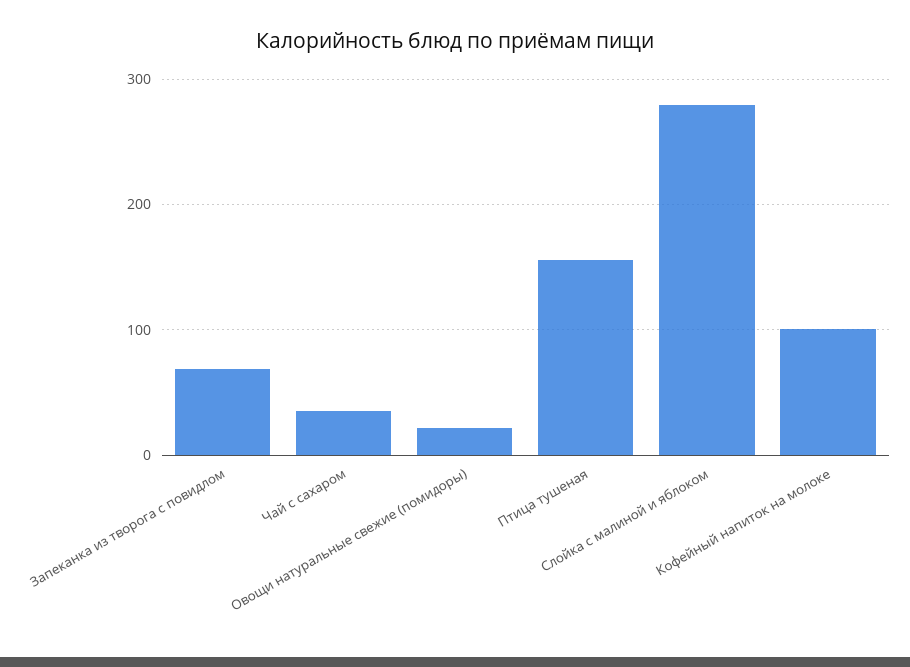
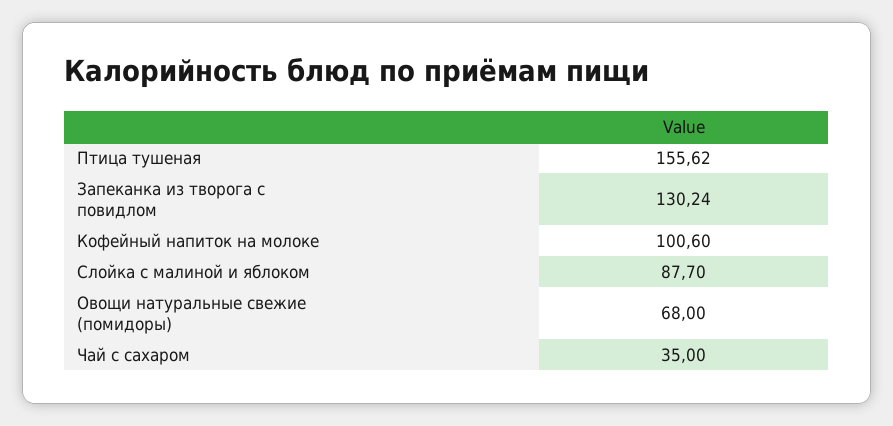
Запеканка из творога с повидлом: 70 -> 130.24
Овощи натуральные свежие (помидоры): 20 -> 68
Слойка с малиной и яблоком: 280 -> 87.7

